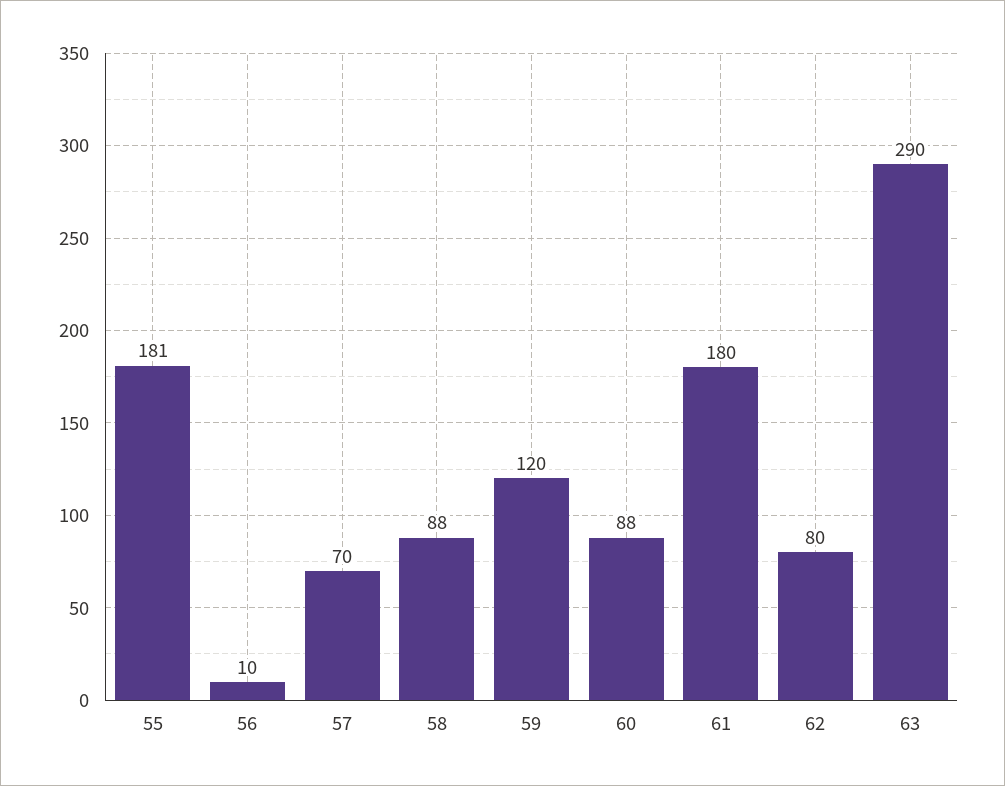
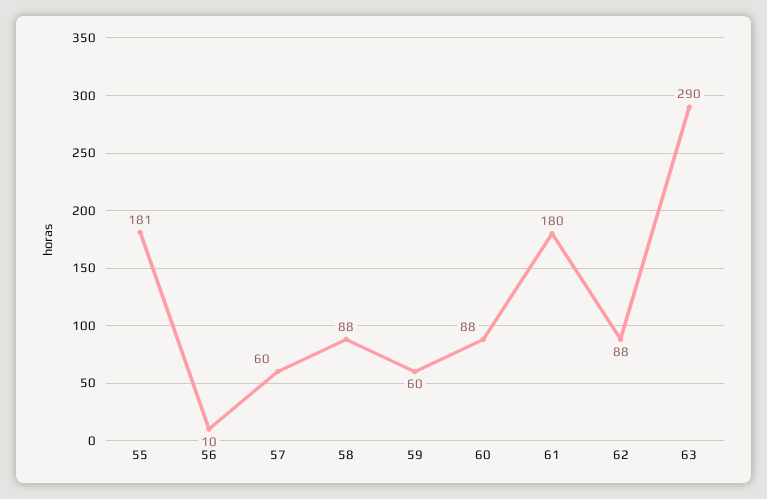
57: 70 -> 60
59: 120 -> 60
62: 80 -> 88

